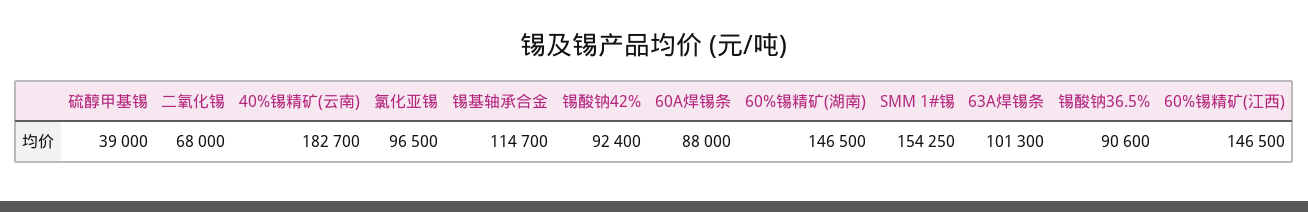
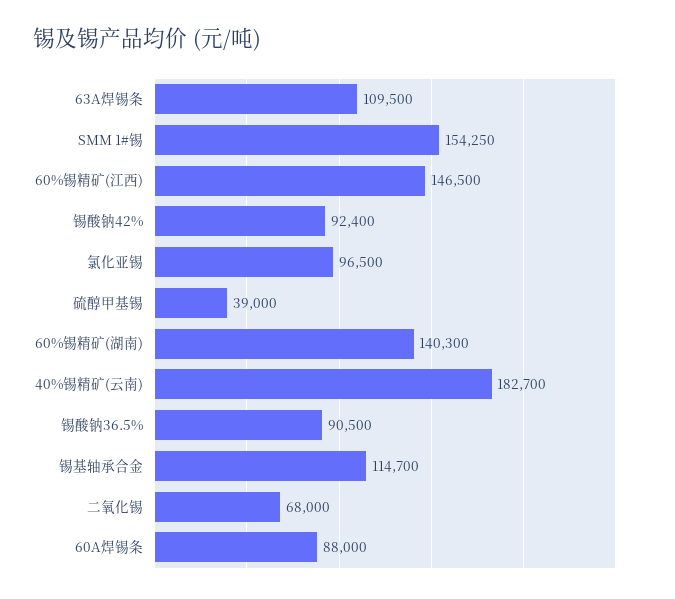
60%锡精矿(湖南): 146500 -> 140300
63A焊锡条: 101300 -> 109500
锡酸钠36.5%: 90600 -> 90500

